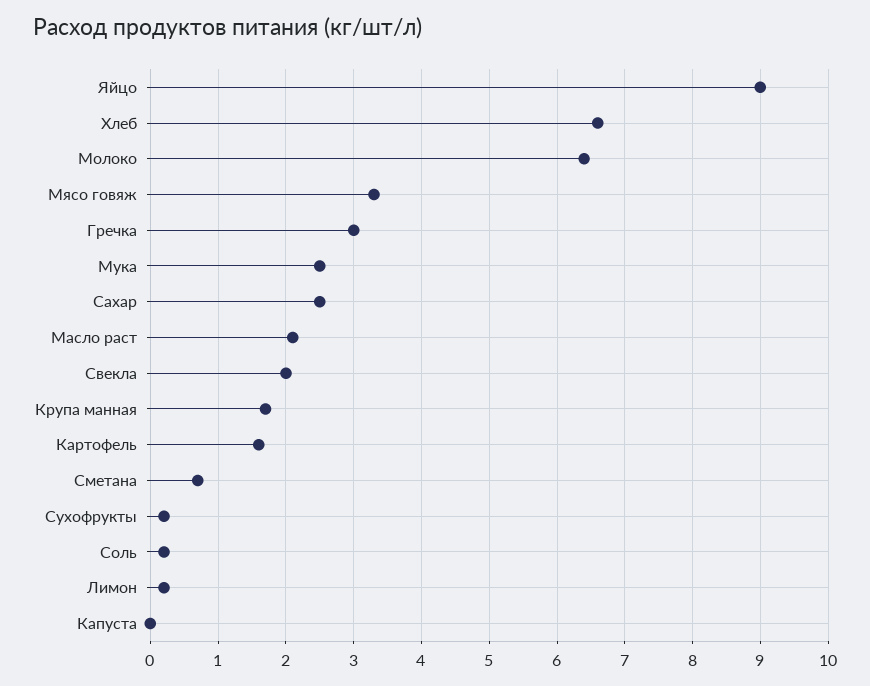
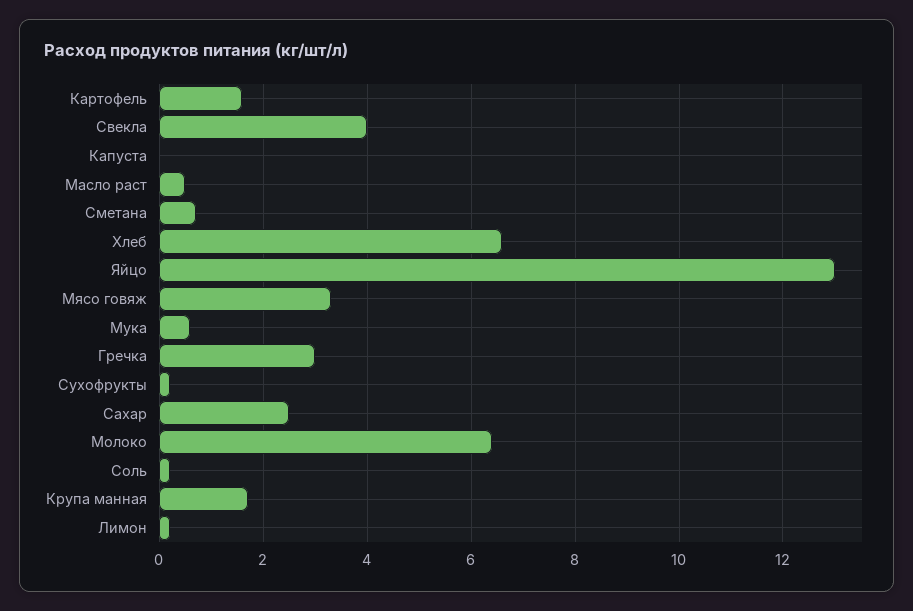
Яйцо: 9 -> 13
Мука: 2.5 -> 0.5
Масло раст: 2.1 -> 0.5
Свекла: 2 -> 4

